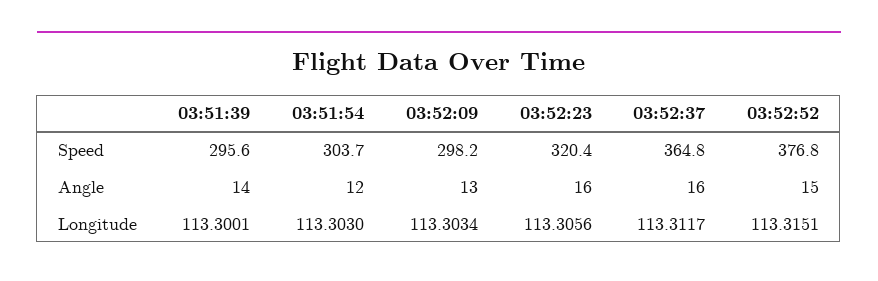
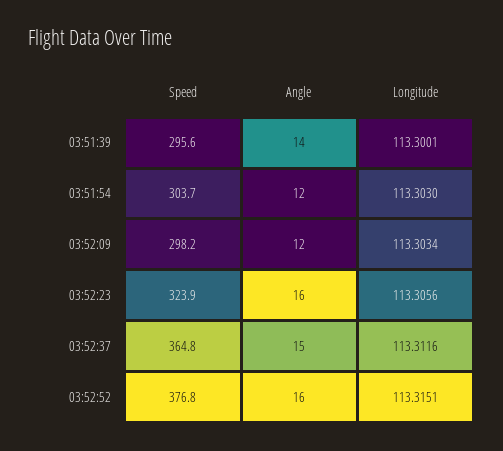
03:52:23, Speed: 320.4 -> 323.9
03:52:09, Angle: 13 -> 12
03:52:37, Angle: 16 -> 15
03:52:52, Angle: 15 -> 16
03:52:37, Longitude: 113.3117 -> 113.3116

